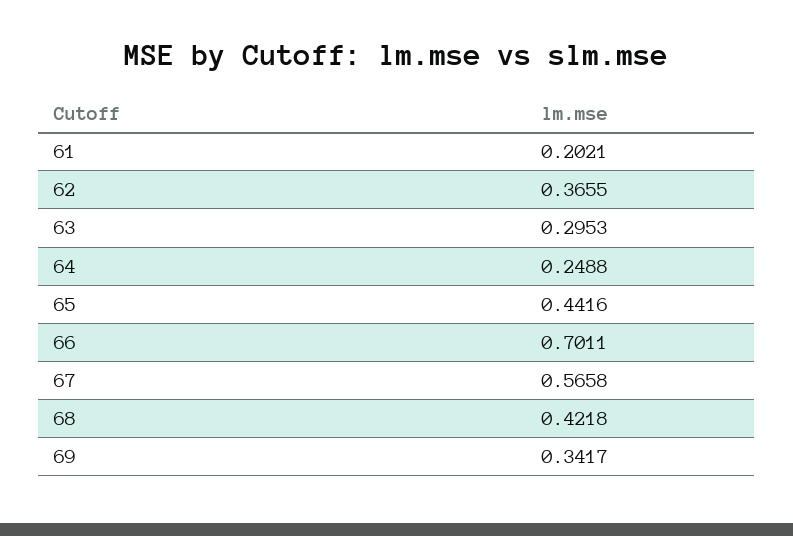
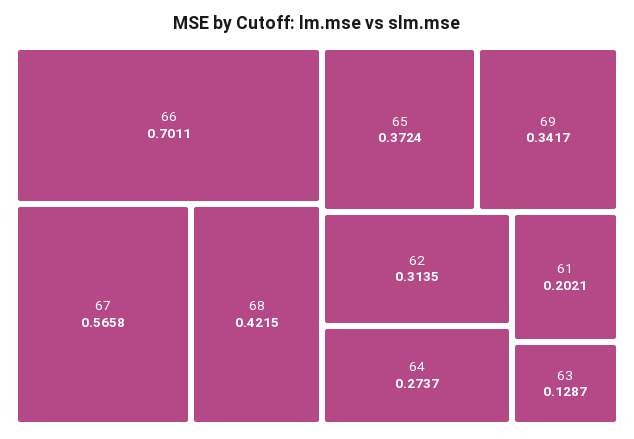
62: 0.3655 -> 0.3135
63: 0.2953 -> 0.1287
64: 0.2488 -> 0.2737
65: 0.4416 -> 0.3724
68: 0.4218 -> 0.4215

